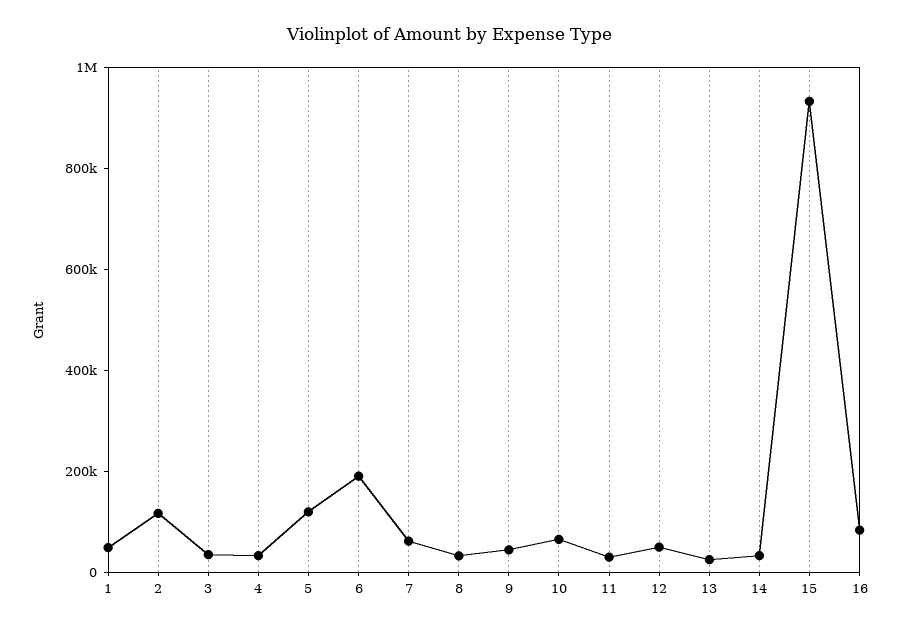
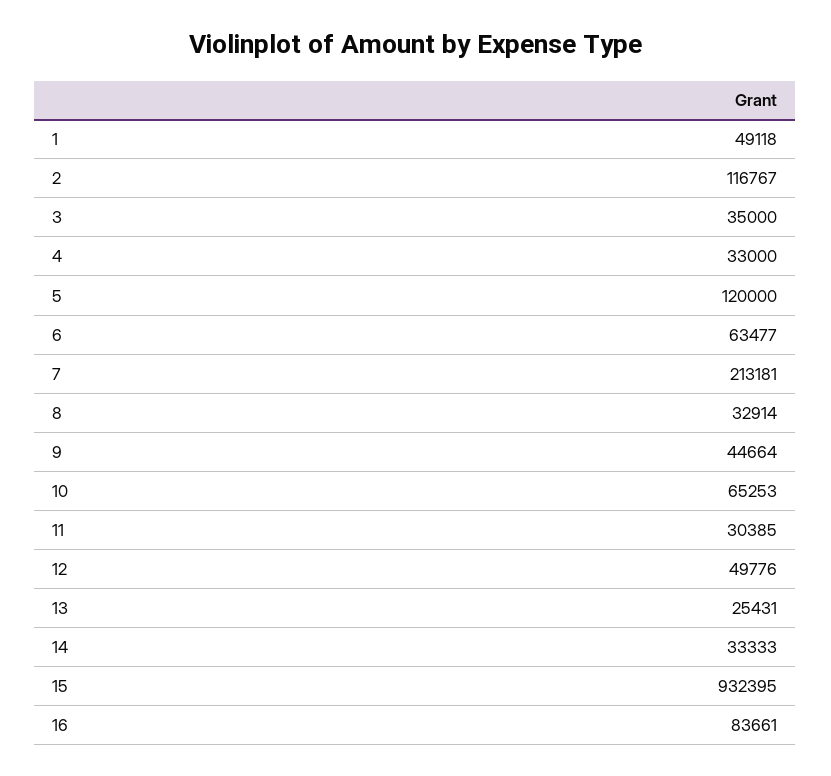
6: 200000 -> 63477
7: 50000 -> 213181

